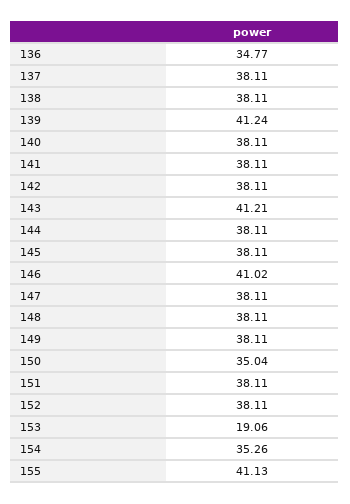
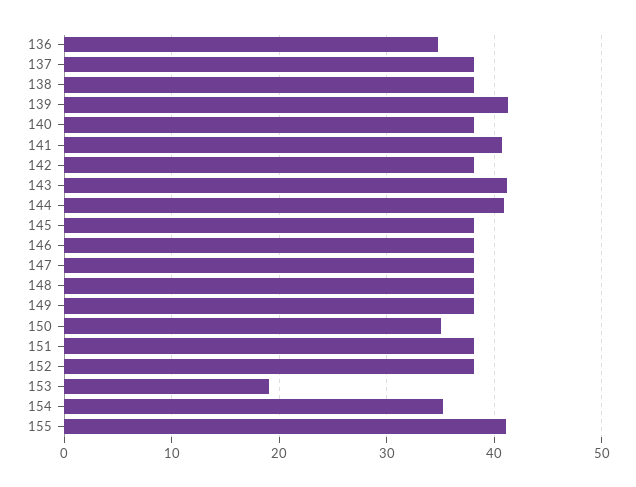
141: 38.11 -> 41
144: 38.11 -> 41
146: 41.02 -> 38

